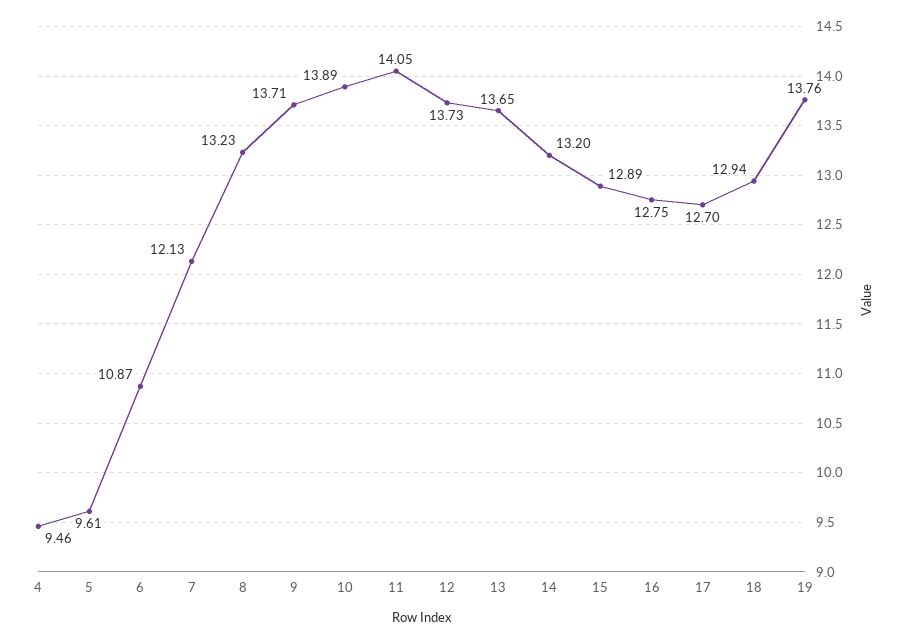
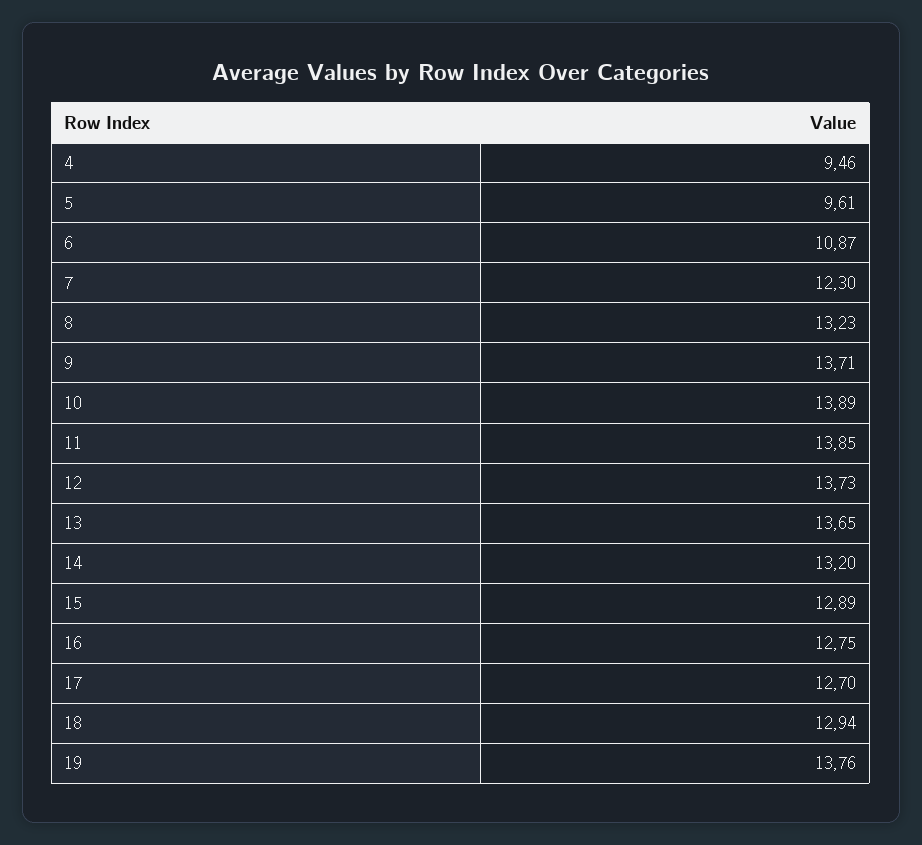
7: 12.13 -> 12.3
11: 14.05 -> 13.85

